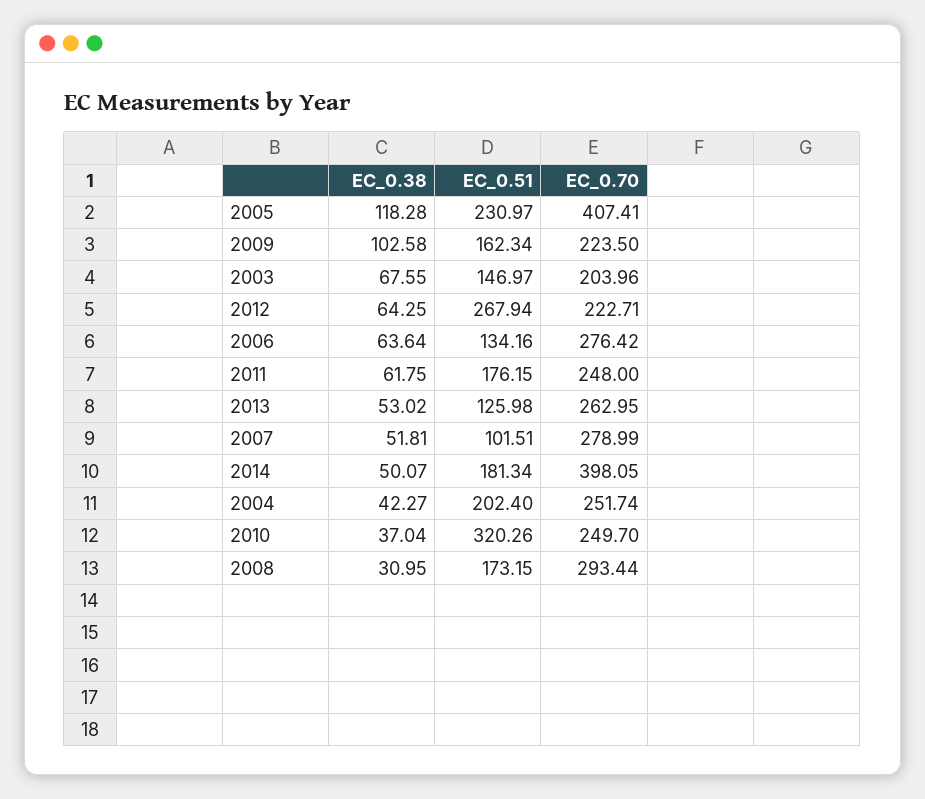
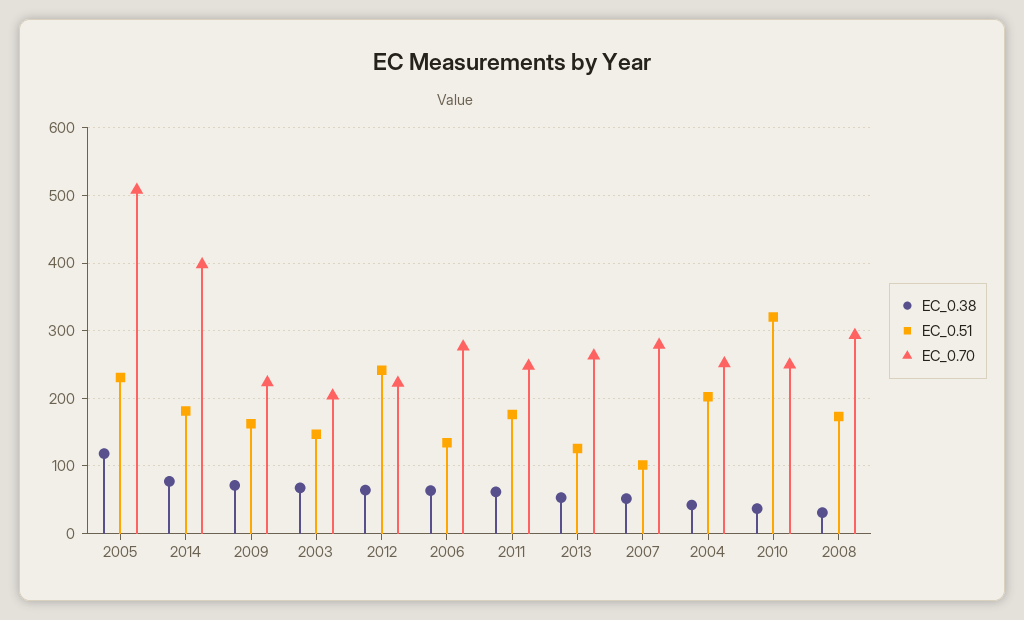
EC_0.70, 2005: 407.41 -> 510
EC_0.38, 2009: 102.58 -> 70
EC_0.51, 2012: 267.94 -> 240
EC_0.38, 2014: 50.07 -> 80

